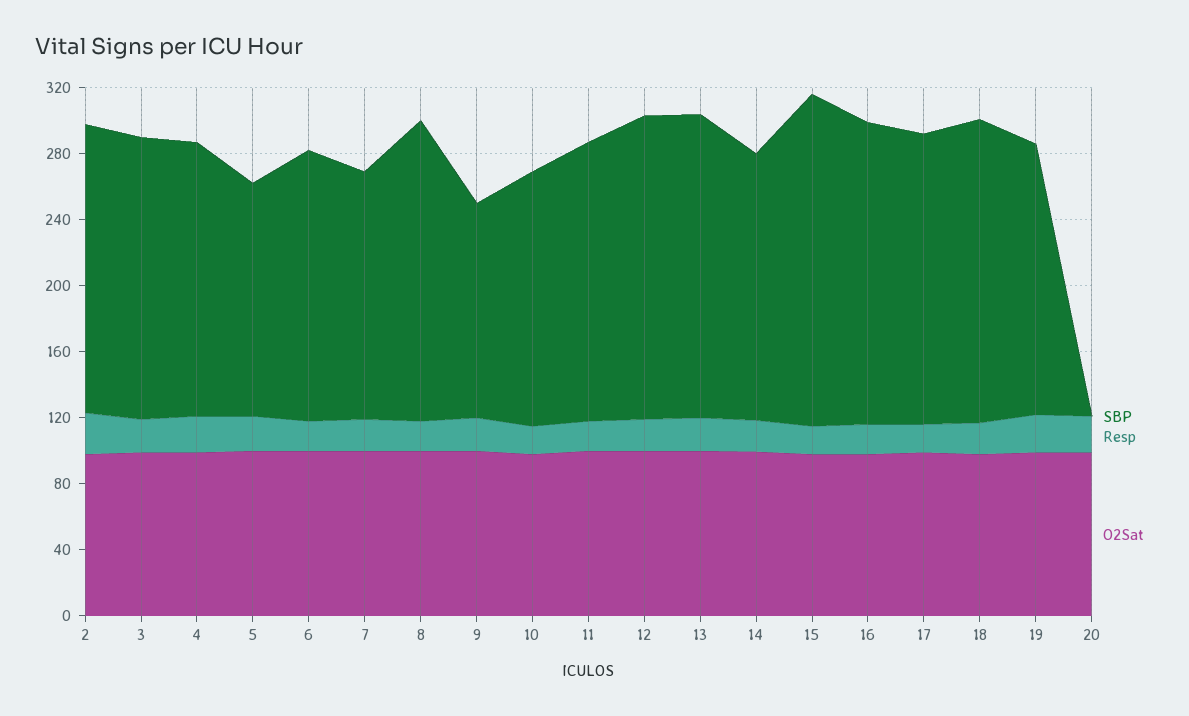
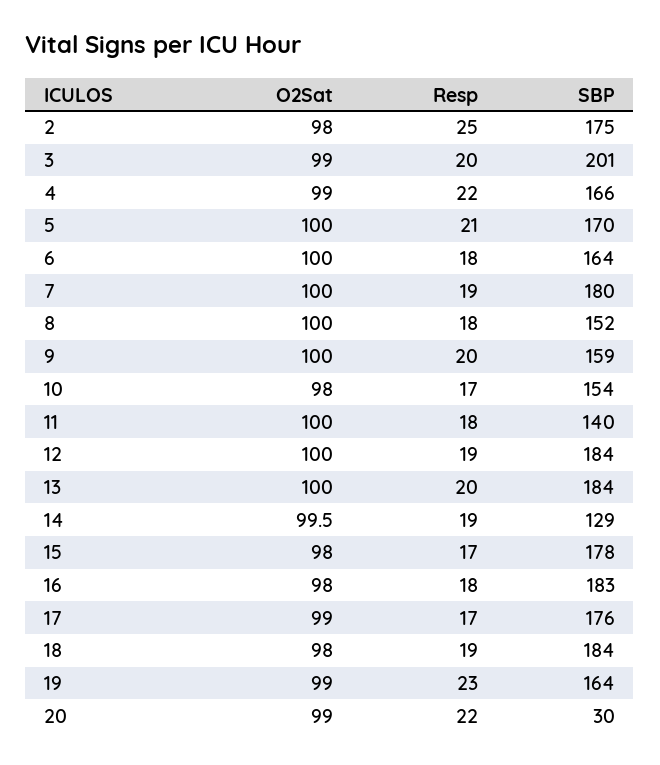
SBP, 3: 170 -> 201
SBP, 5: 140 -> 170
SBP, 7: 150 -> 180
SBP, 8: 180 -> 152
SBP, 9: 130 -> 159
SBP, 11: 170 -> 140
SBP, 14: 160 -> 129
SBP, 15: 200 -> 178
SBP, 20: 0 -> 30

